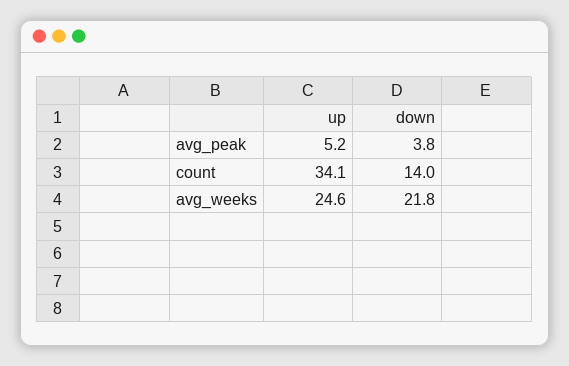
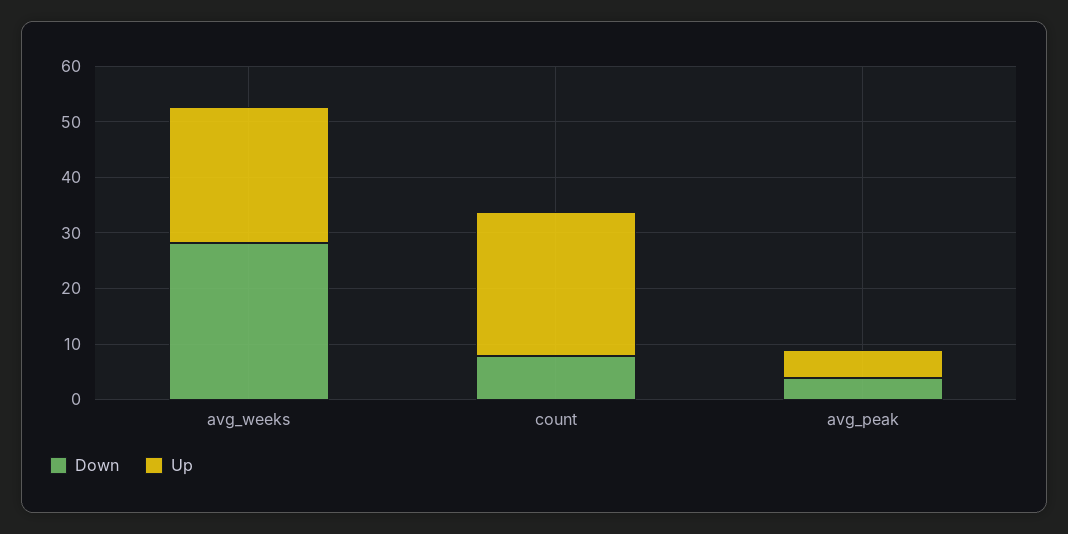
up, count: 34.1 -> 26
down, count: 14 -> 8
down, avg_weeks: 21.8 -> 28

